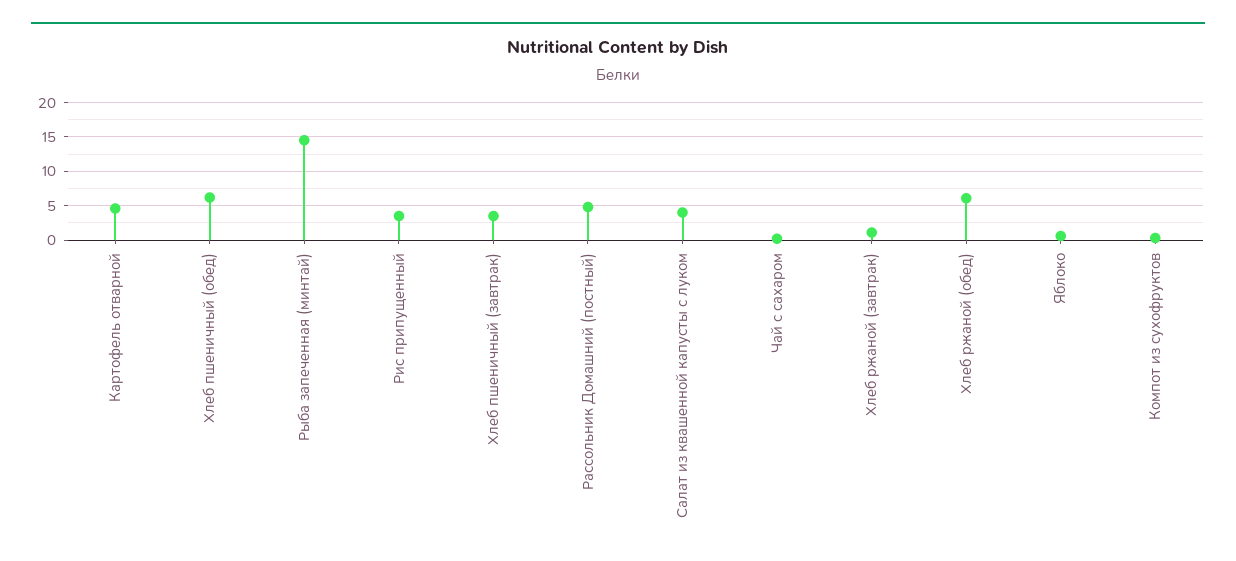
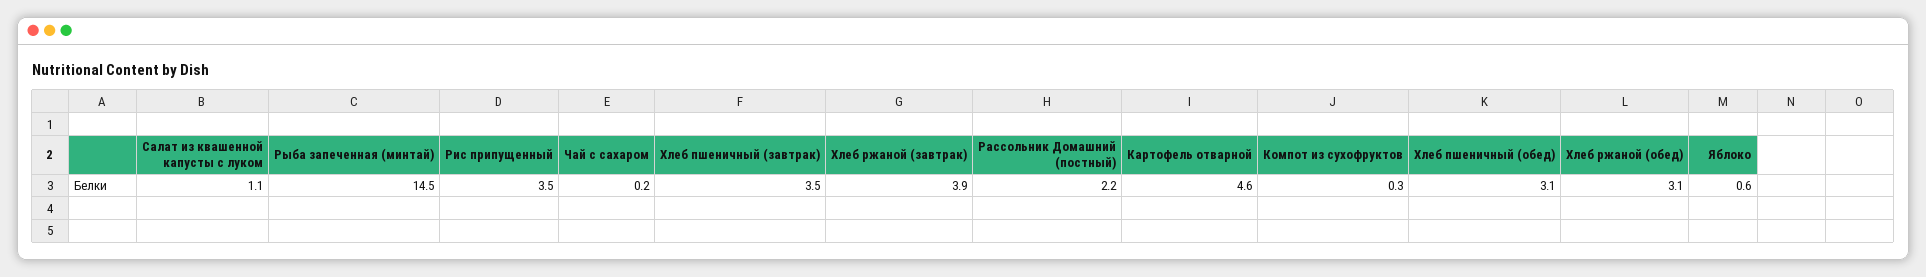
Хлеб пшеничный (обед): 6 -> 3.1
Рассольник Домашний (постный): 5 -> 2.2
Салат из квашенной капусты с луком: 4 -> 1.1
Хлеб ржаной (завтрак): 1 -> 3.9
Хлеб ржаной (обед): 6 -> 3.1

